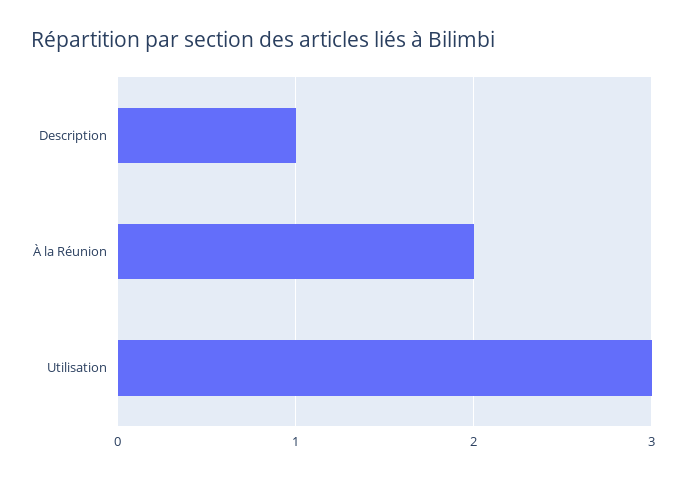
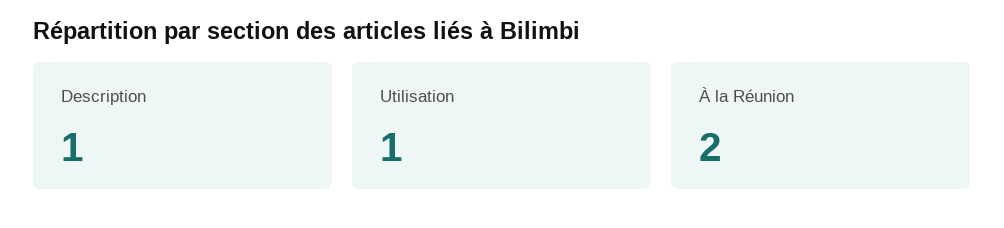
Utilisation: 3 -> 1

